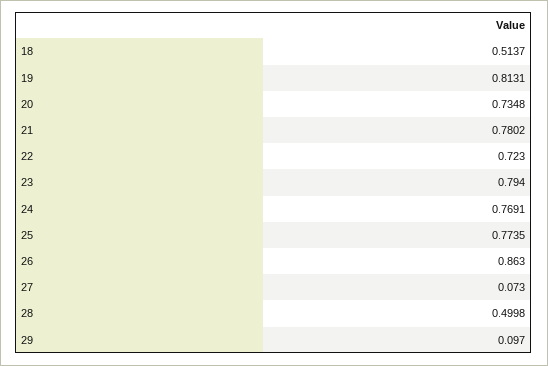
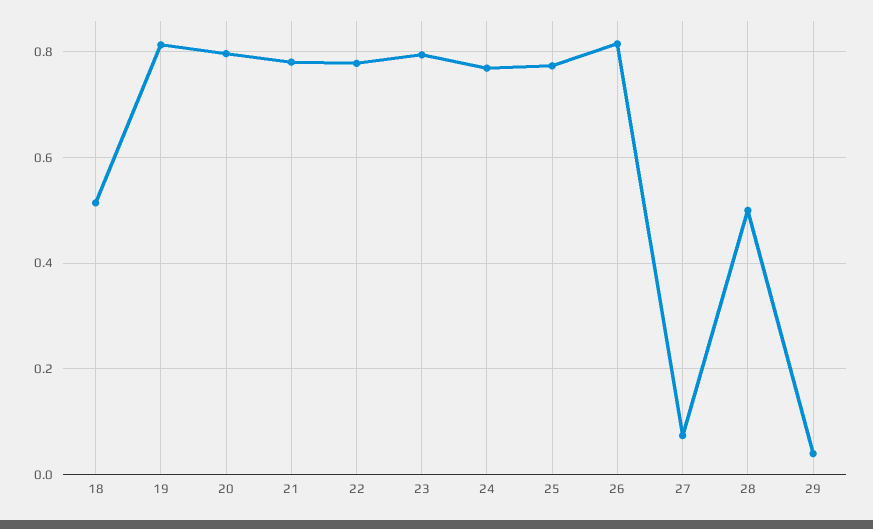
20: 0.7348 -> 0.8
22: 0.723 -> 0.78
26: 0.863 -> 0.82
29: 0.097 -> 0.04

